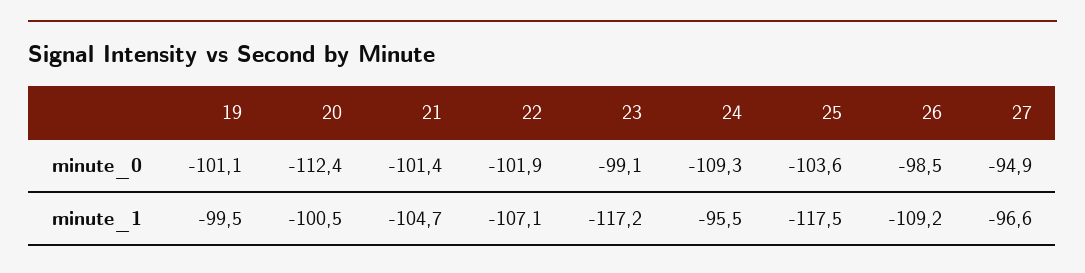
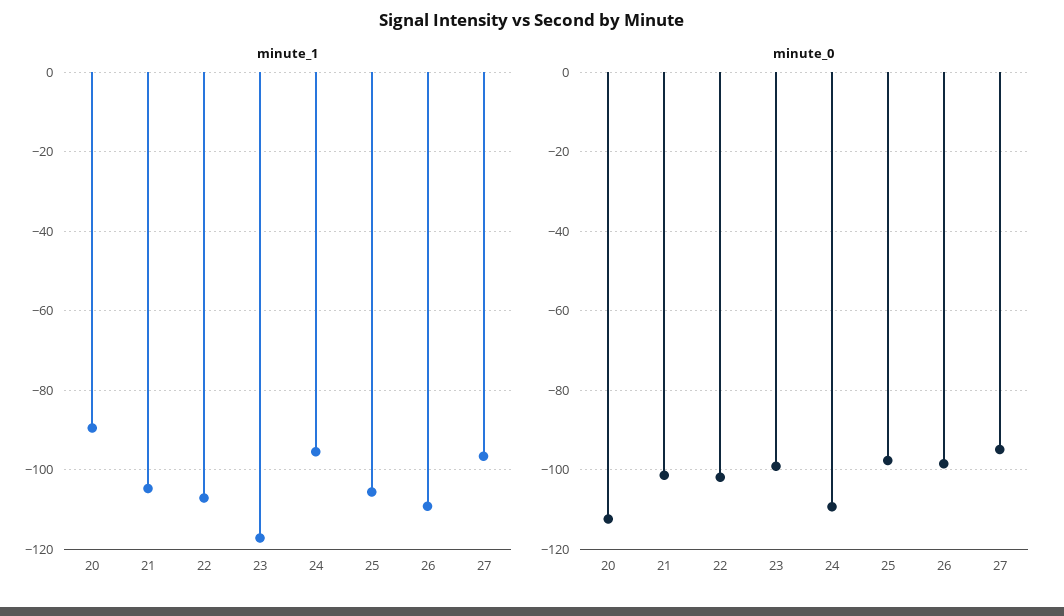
minute_0, 19: -101.1 -> none
minute_0, 25: -103.6 -> -98
minute_1, 19: -99.5 -> none
minute_1, 20: -100.5 -> -90
minute_1, 25: -117.5 -> -106

